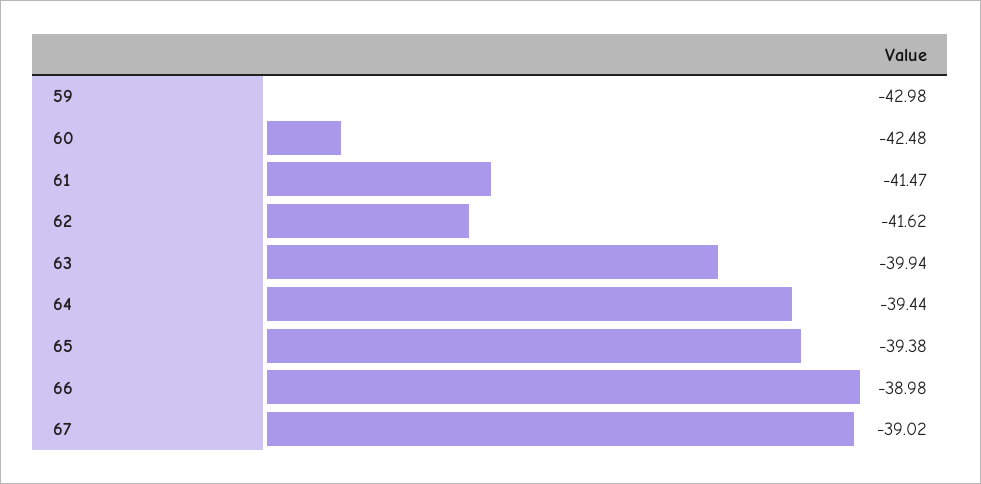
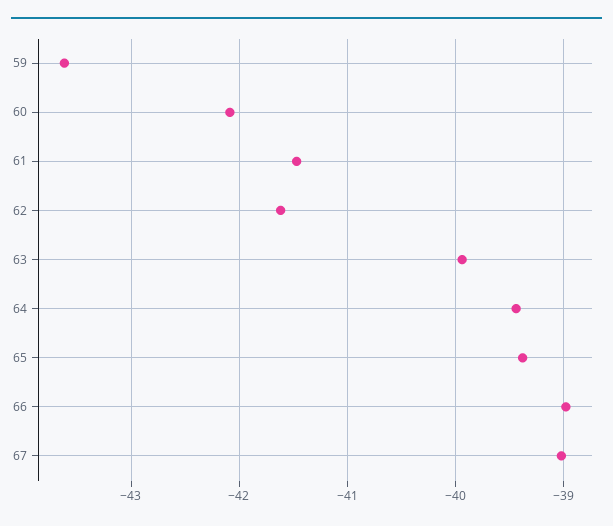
59: -42.98 -> -43.6
60: -42.48 -> -42.1

